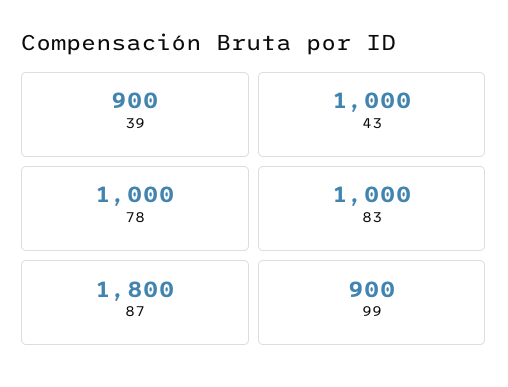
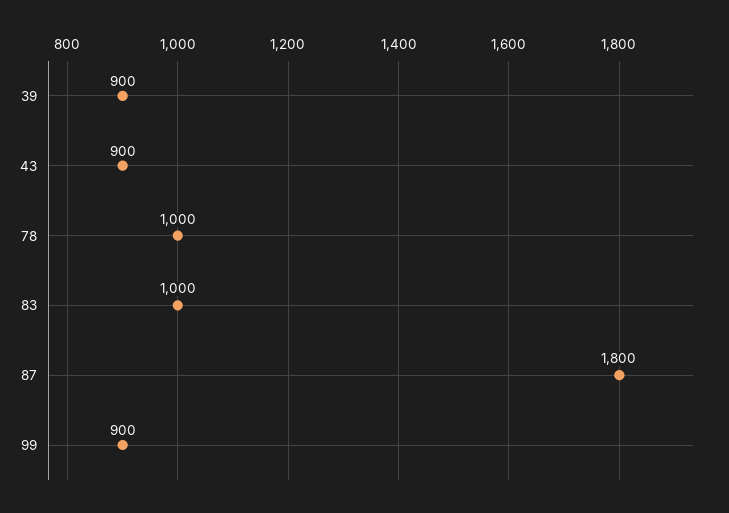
43: 1000 -> 900

